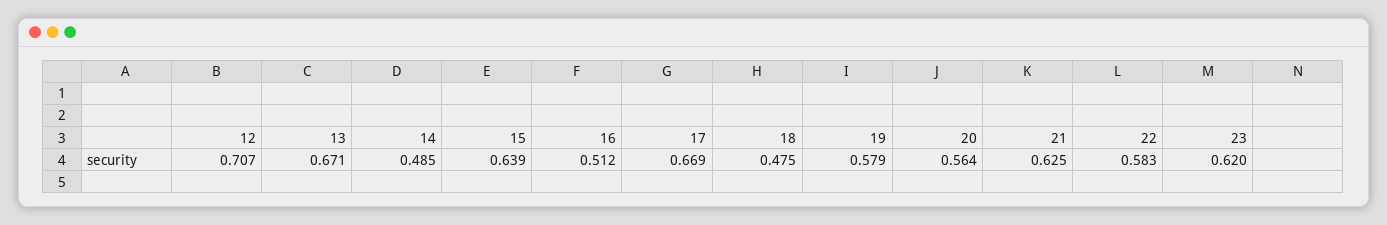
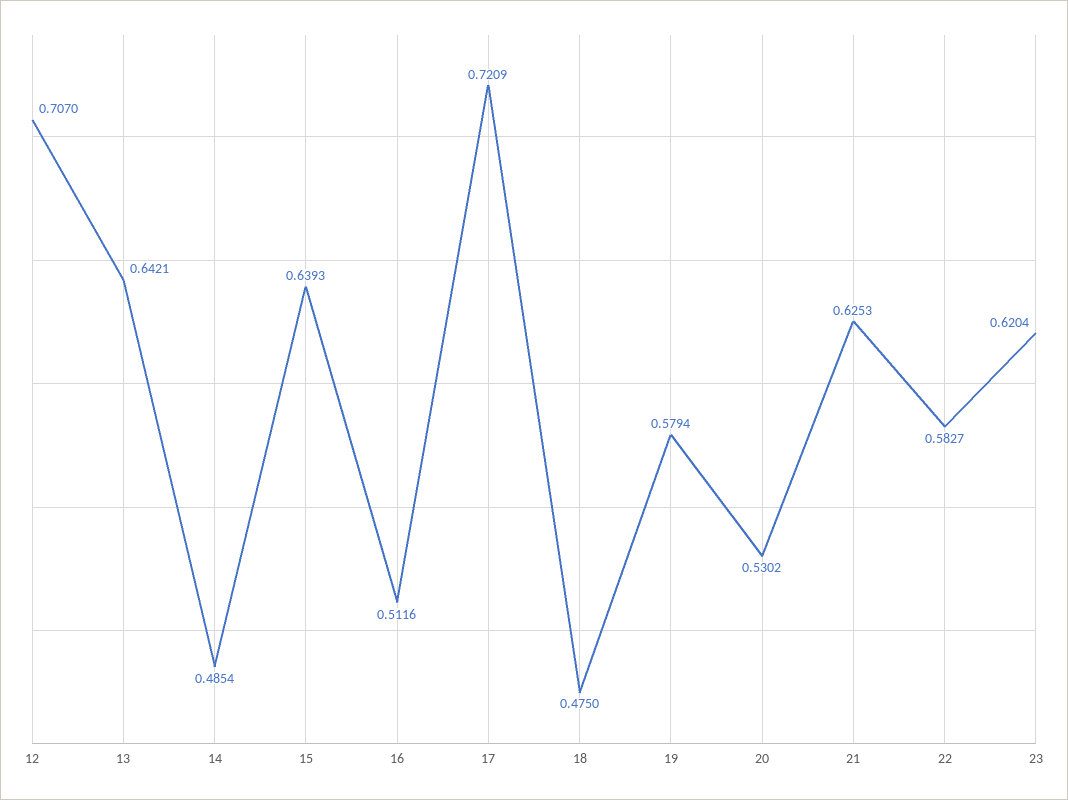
13: 0.671 -> 0.6421
17: 0.669 -> 0.7209
20: 0.564 -> 0.5302

